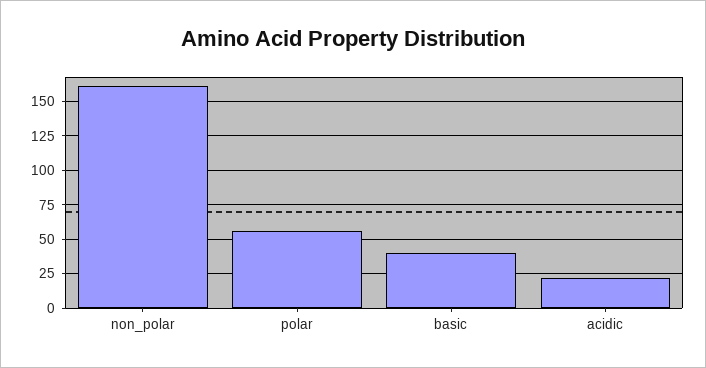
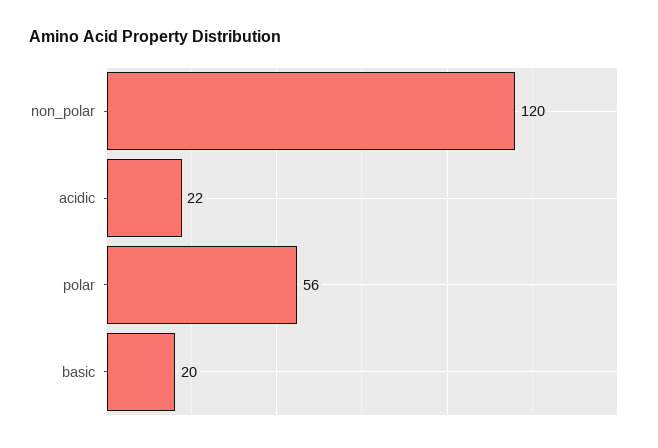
non_polar: 160 -> 120
basic: 40 -> 20

